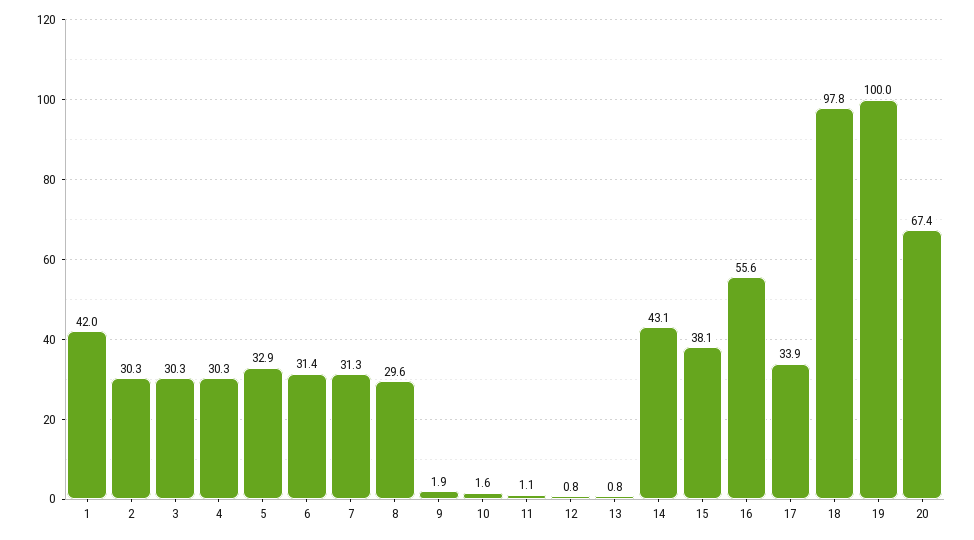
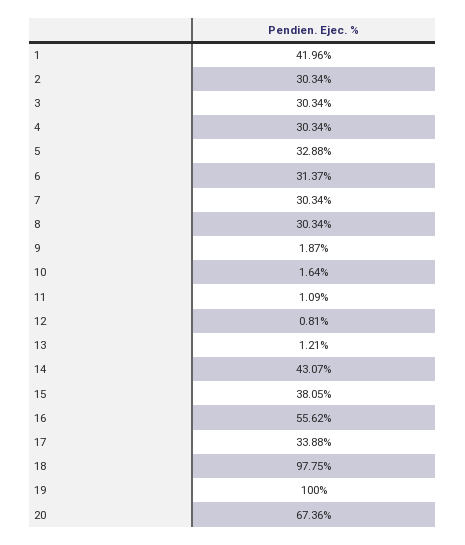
7: 31.3 -> 30.34
8: 29.6 -> 30.34
13: 0.8 -> 1.21

